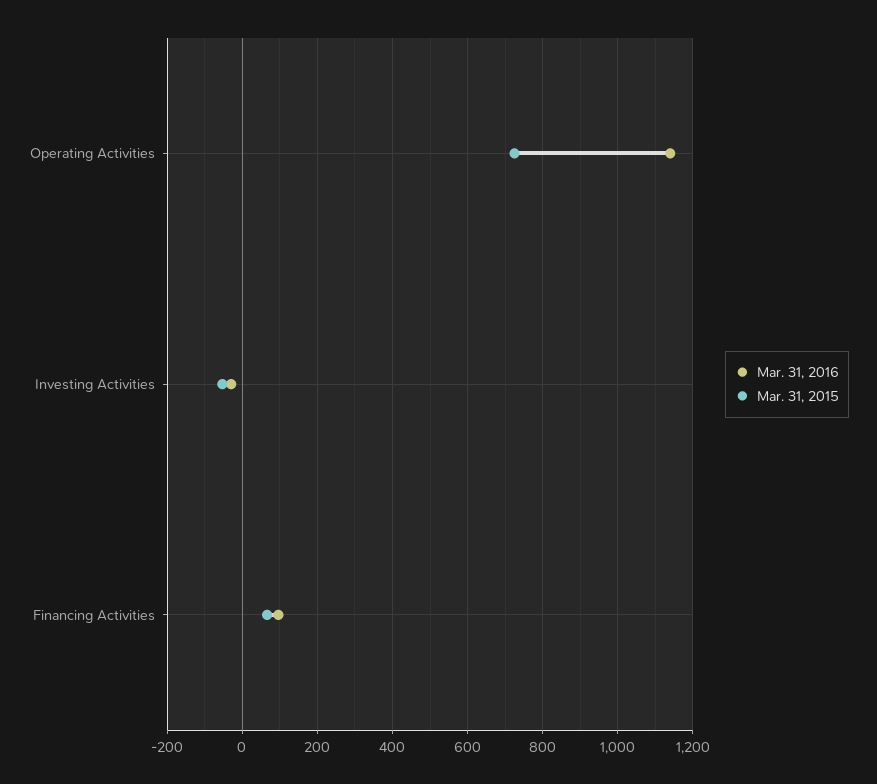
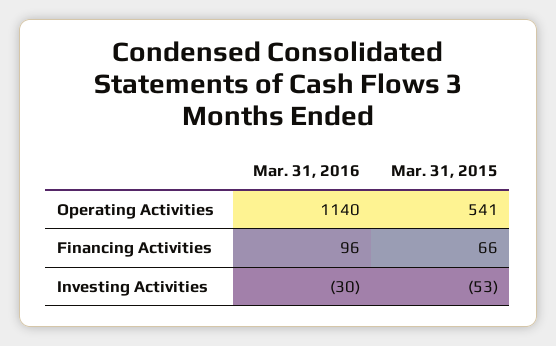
Mar. 31, 2015, Operating Activities: 720 -> 541

